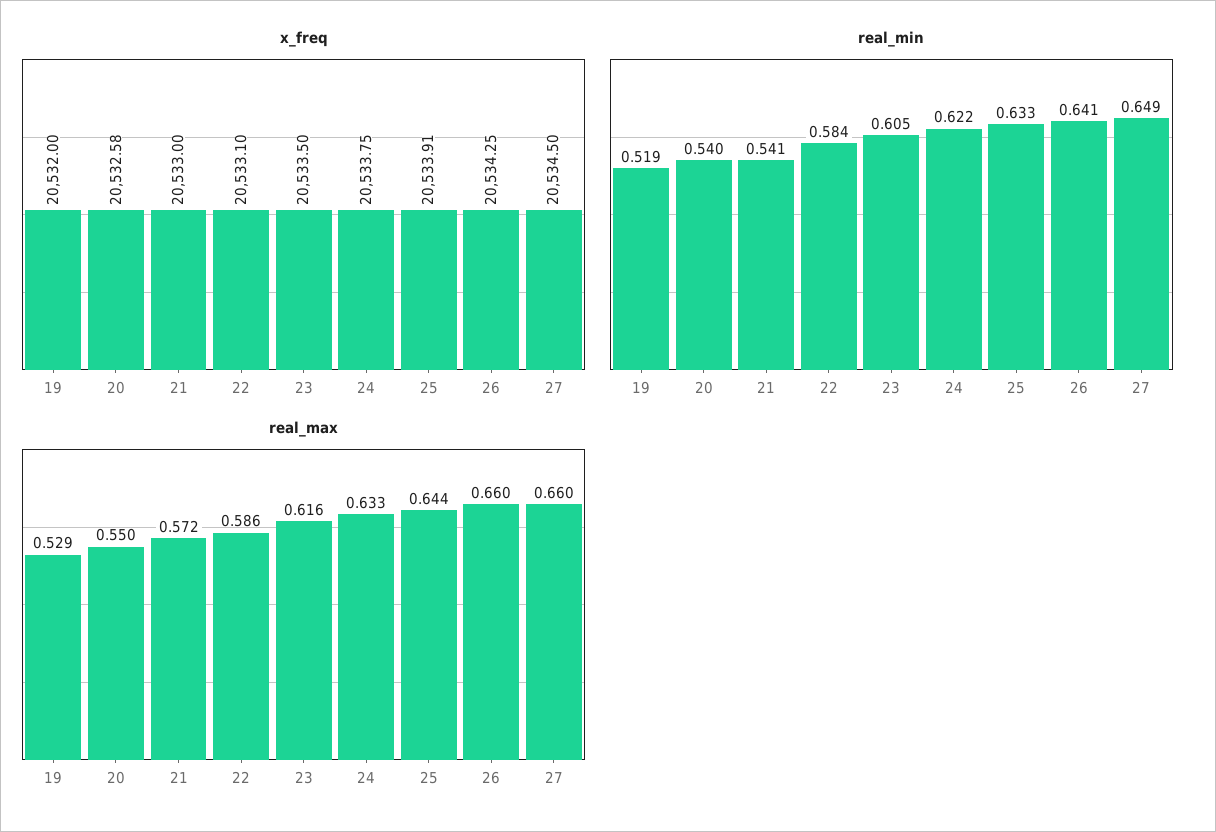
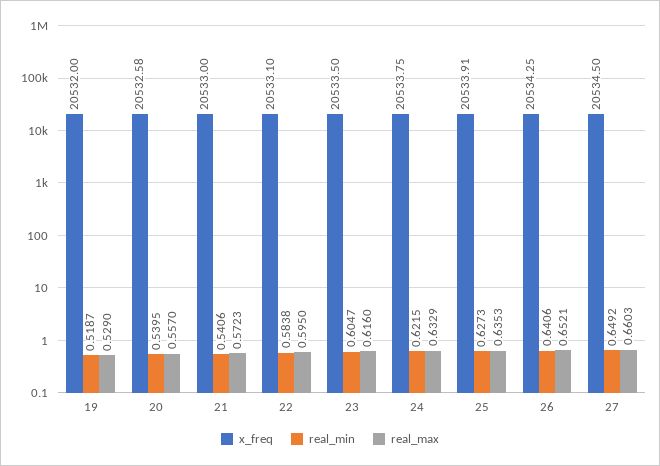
real_min, 25: 0.633 -> 0.6273
real_max, 20: 0.55 -> 0.557
real_max, 22: 0.586 -> 0.595
real_max, 25: 0.644 -> 0.6353
real_max, 26: 0.66 -> 0.6521

